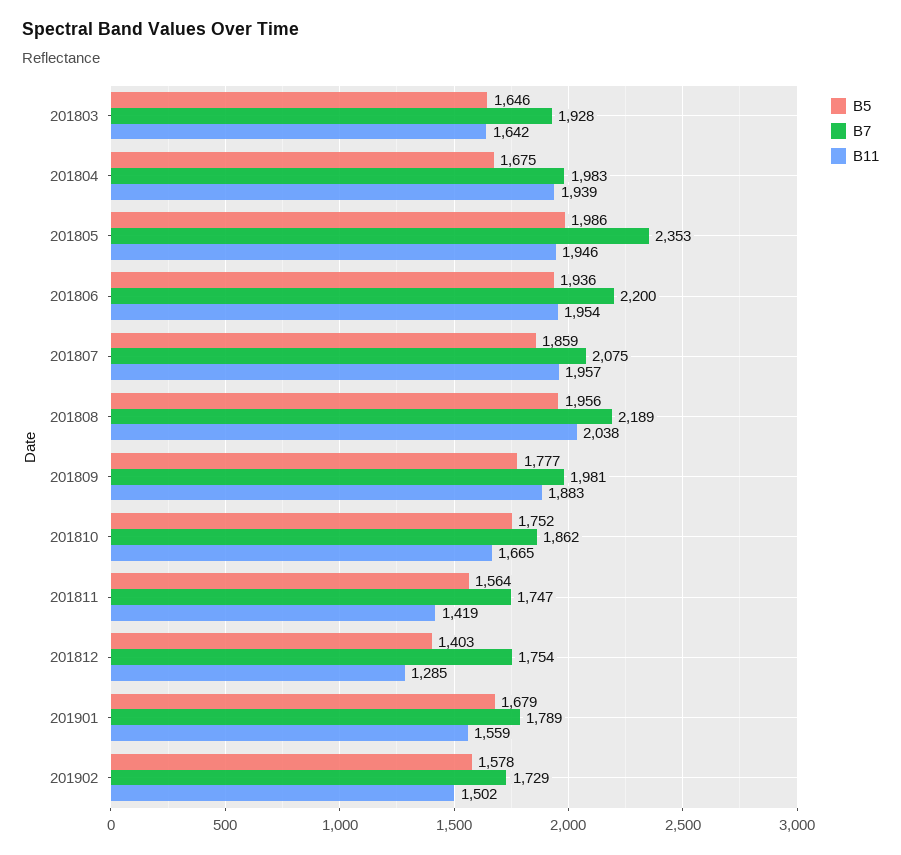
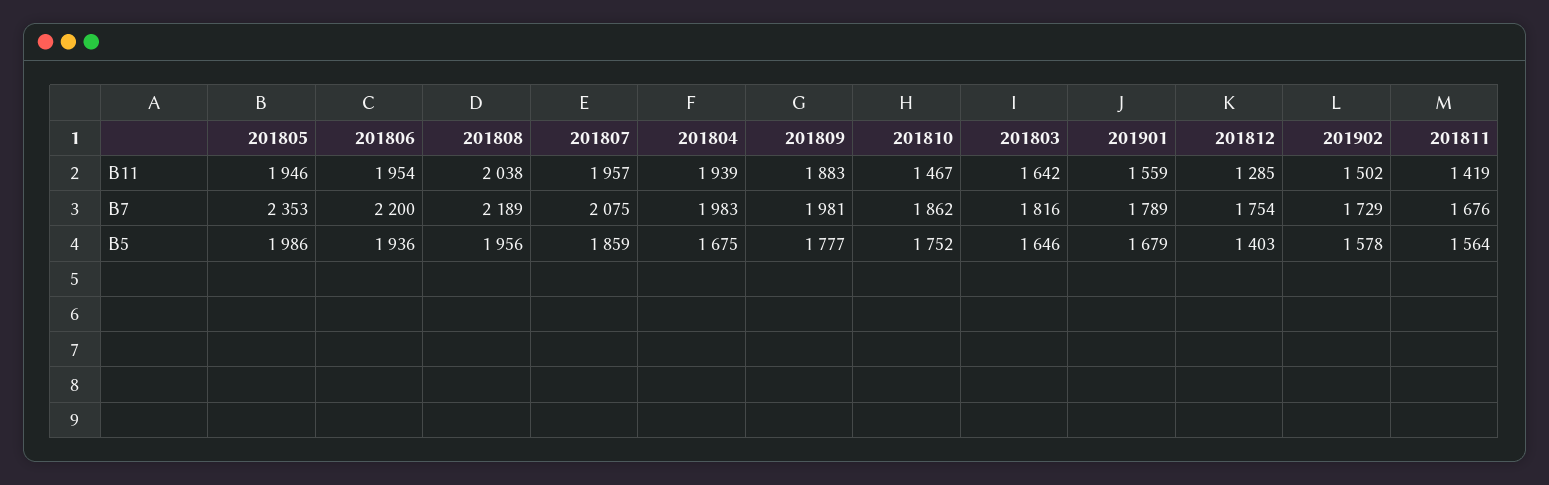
B7, 201803: 1928 -> 1816
B11, 201810: 1665 -> 1467
B7, 201811: 1747 -> 1676

